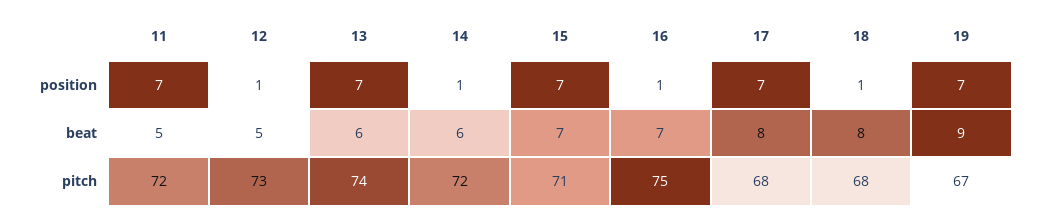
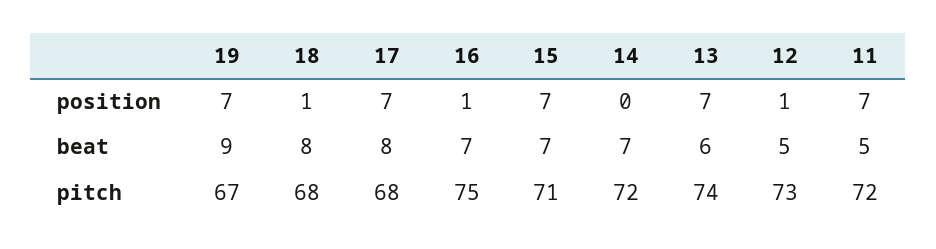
14, position: 1 -> 0
14, beat: 6 -> 7

